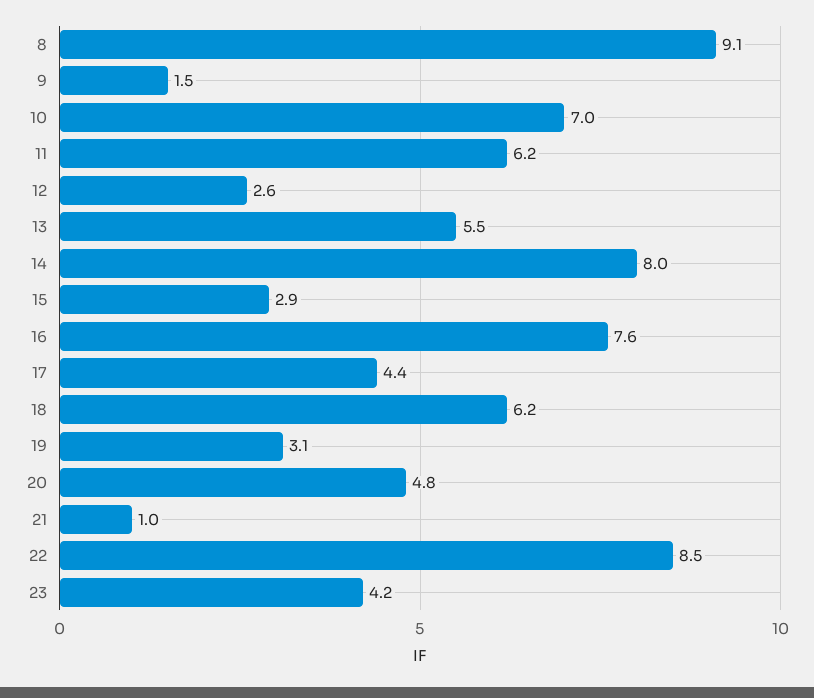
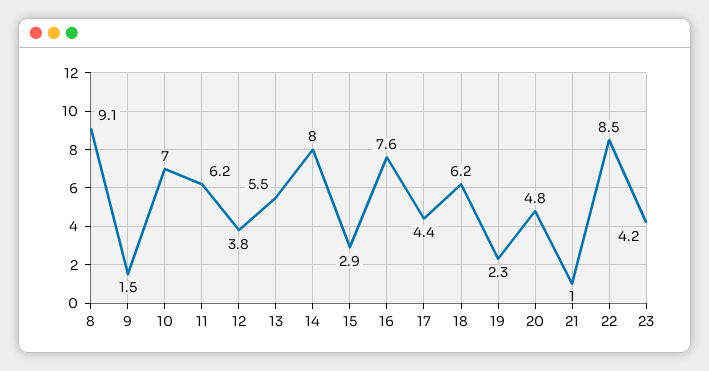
12: 2.6 -> 3.8
19: 3.1 -> 2.3

